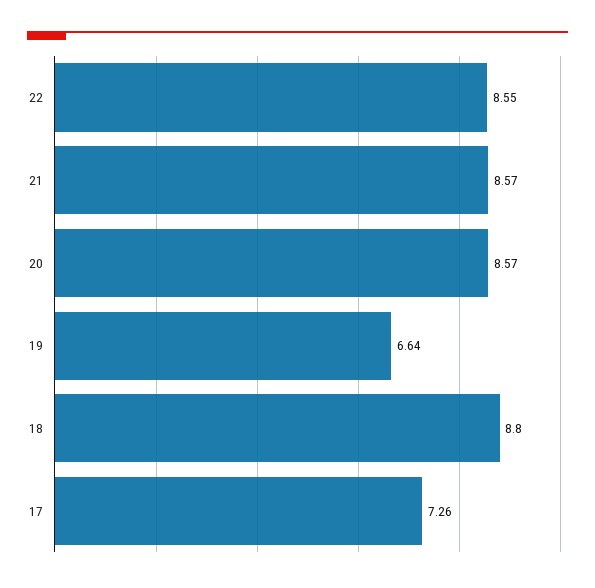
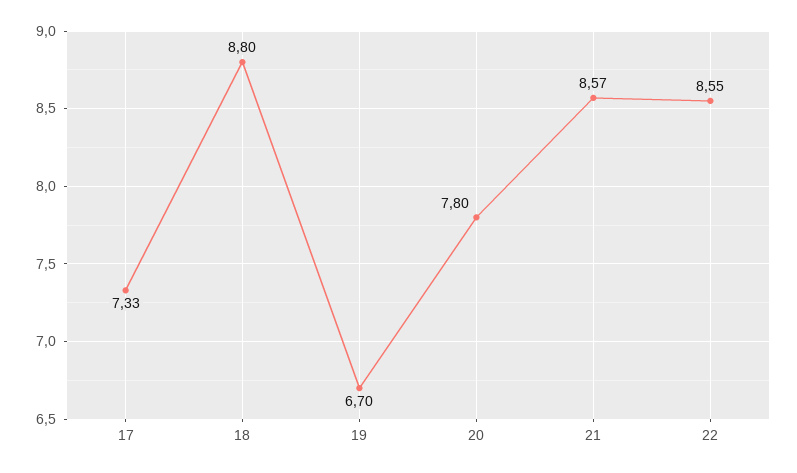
20: 8.57 -> 7.8
19: 6.64 -> 6.7
17: 7.26 -> 7.33

